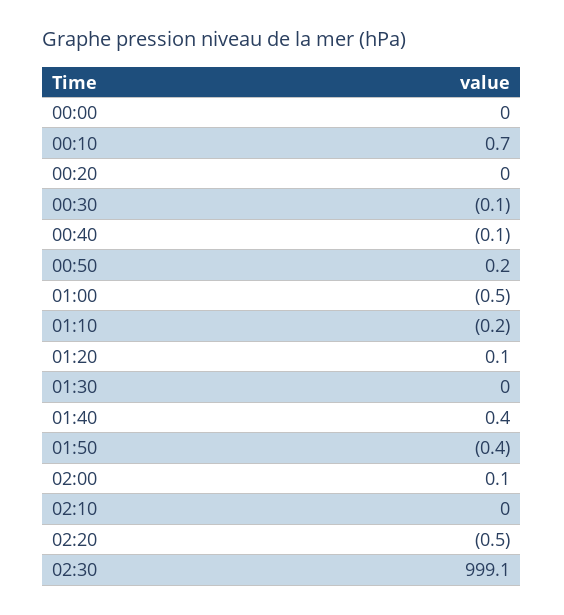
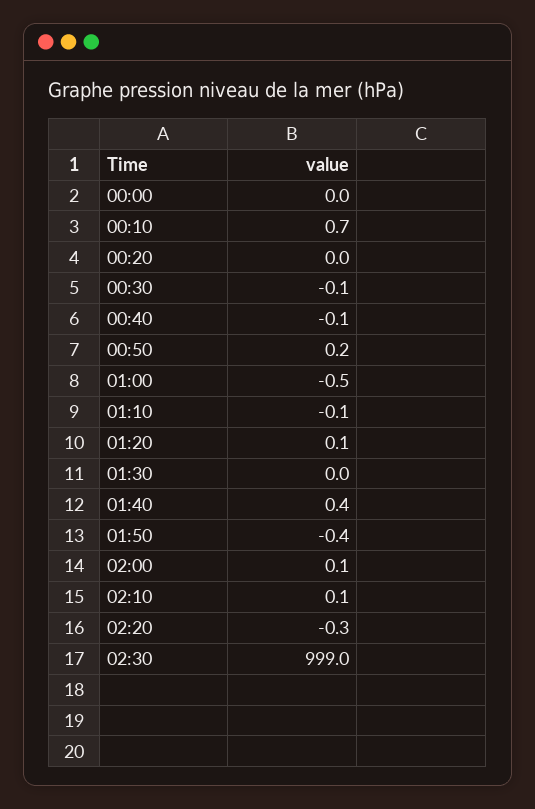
01:10: -0.2 -> -0.1
02:10: 0 -> 0.1
02:20: -0.5 -> -0.3
02:30: 999.1 -> 999

